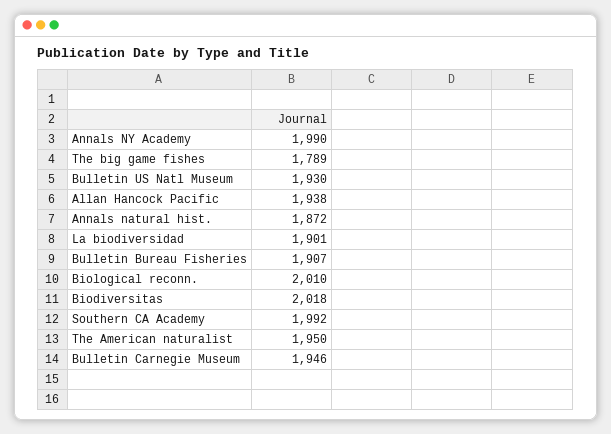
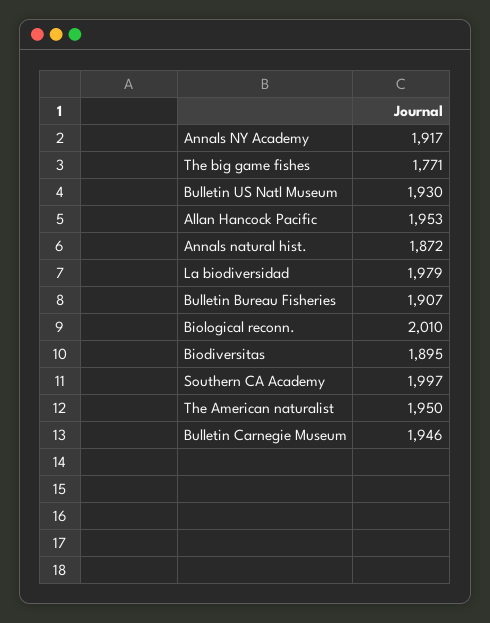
Annals NY Academy: 1990 -> 1917
The big game fishes: 1789 -> 1771
Allan Hancock Pacific: 1938 -> 1953
La biodiversidad: 1901 -> 1979
Biodiversitas: 2018 -> 1895
Southern CA Academy: 1992 -> 1997

